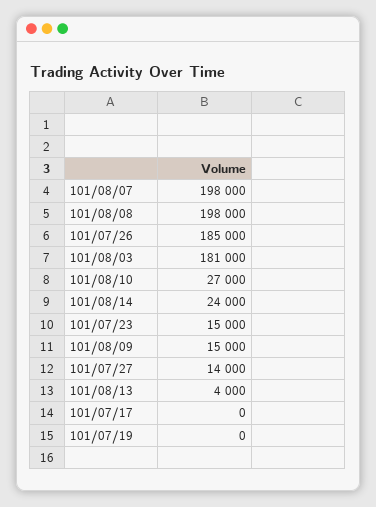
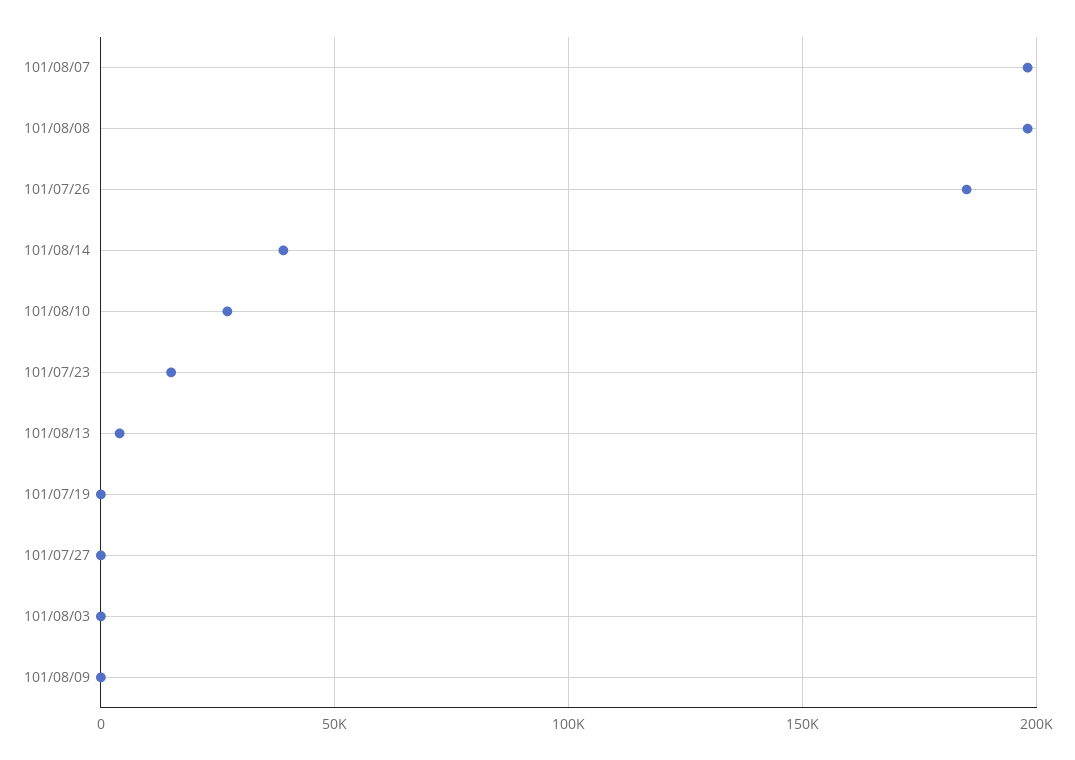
101/08/03: 181000 -> 0
101/08/14: 24000 -> 40000
101/08/09: 15000 -> 0
101/07/27: 14000 -> 0
101/07/17: 0 -> none

